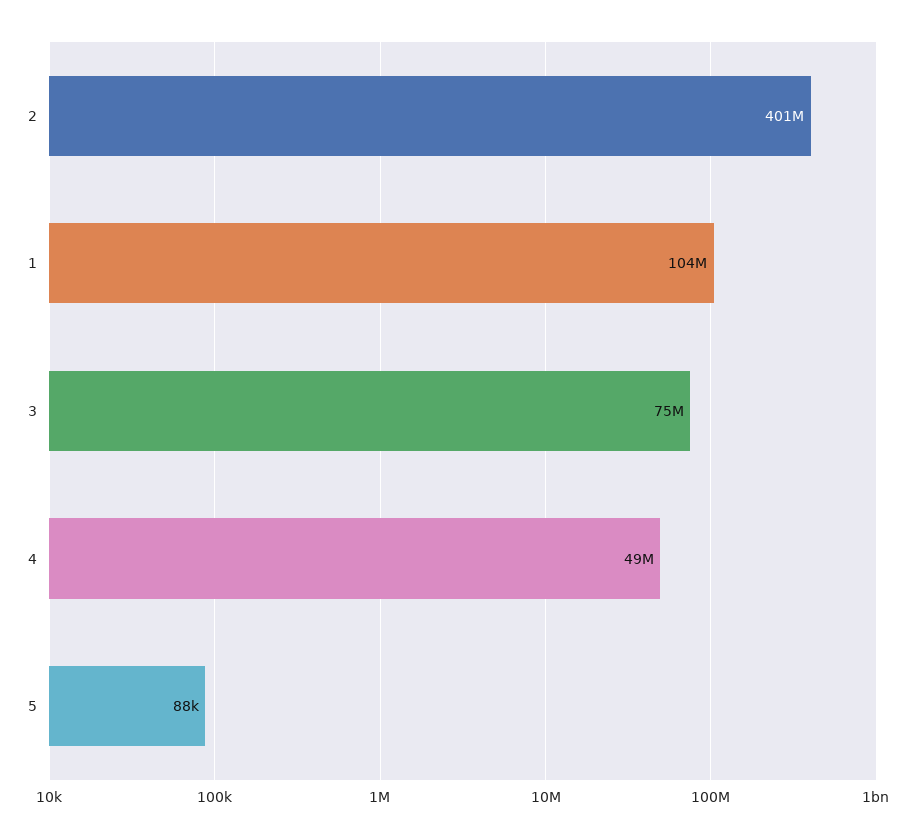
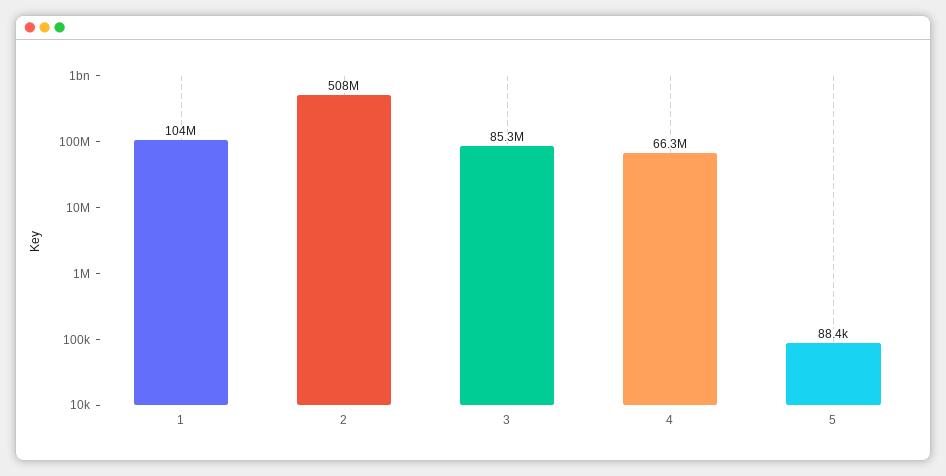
2: 401000000 -> 508000000
3: 75000000 -> 85300000
4: 49000000 -> 66300000

